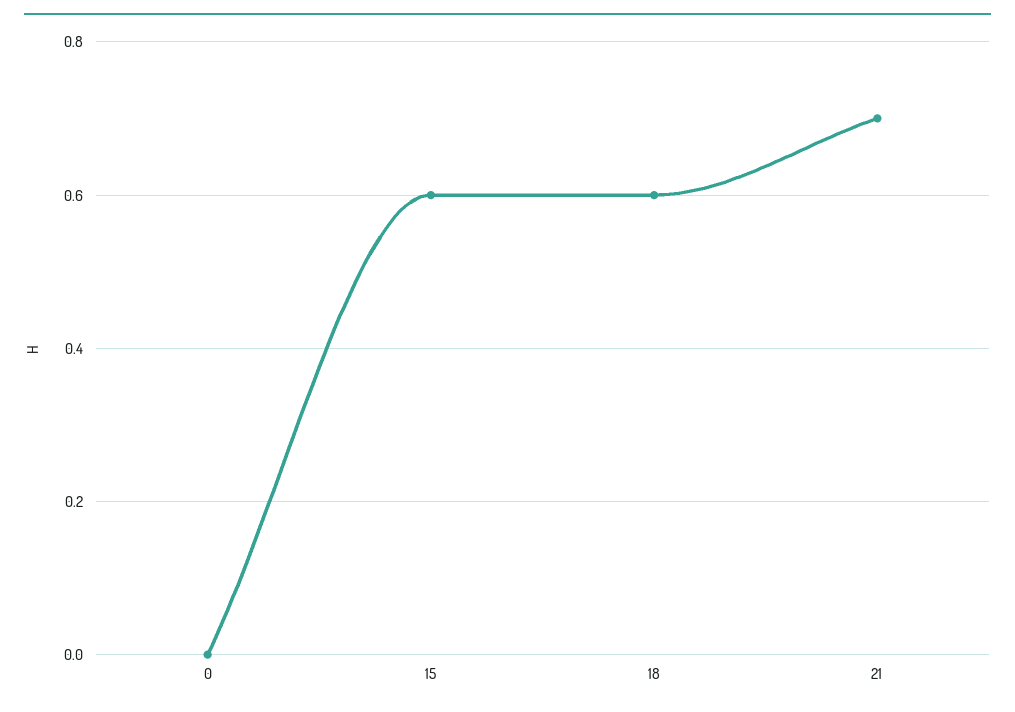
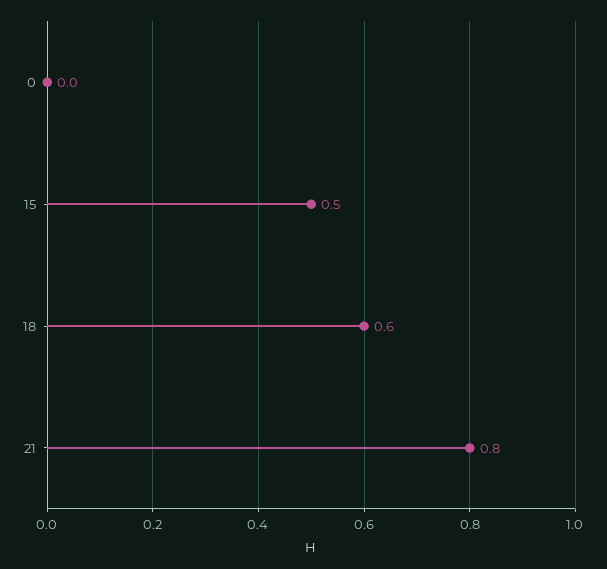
15: 0.6 -> 0.5
21: 0.7 -> 0.8

